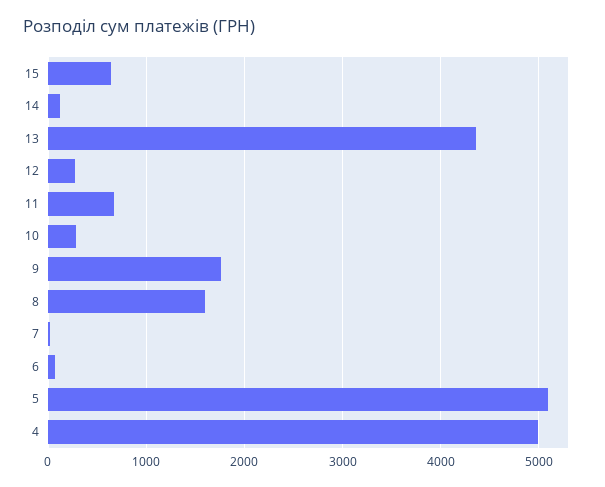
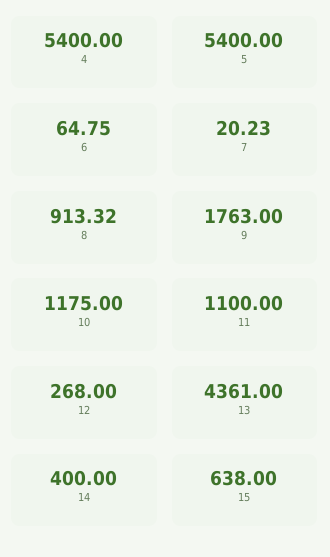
14: 100 -> 400
11: 700 -> 1100
10: 300 -> 1175
8: 1600 -> 913.32
5: 5100 -> 5400
4: 5000 -> 5400

